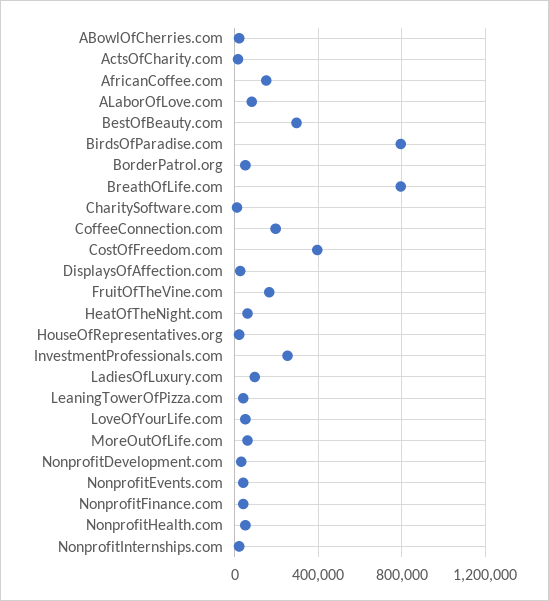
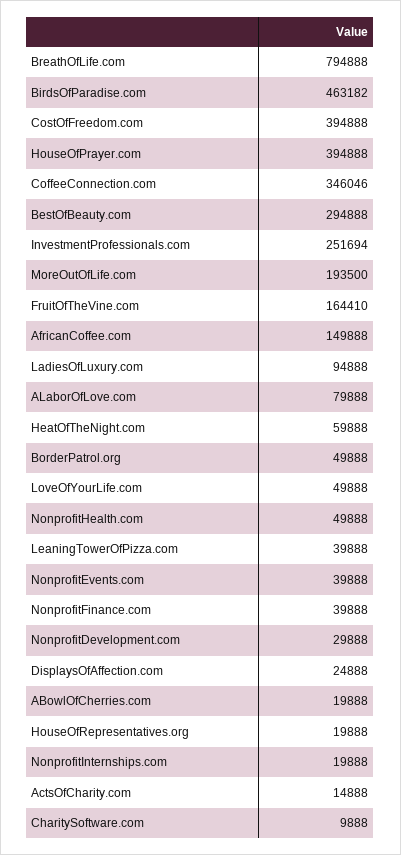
BirdsOfParadise.com: 800000 -> 463182
CoffeeConnection.com: 200000 -> 346046
MoreOutOfLife.com: 50000 -> 193500
HouseOfPrayer.com: none -> 394888

